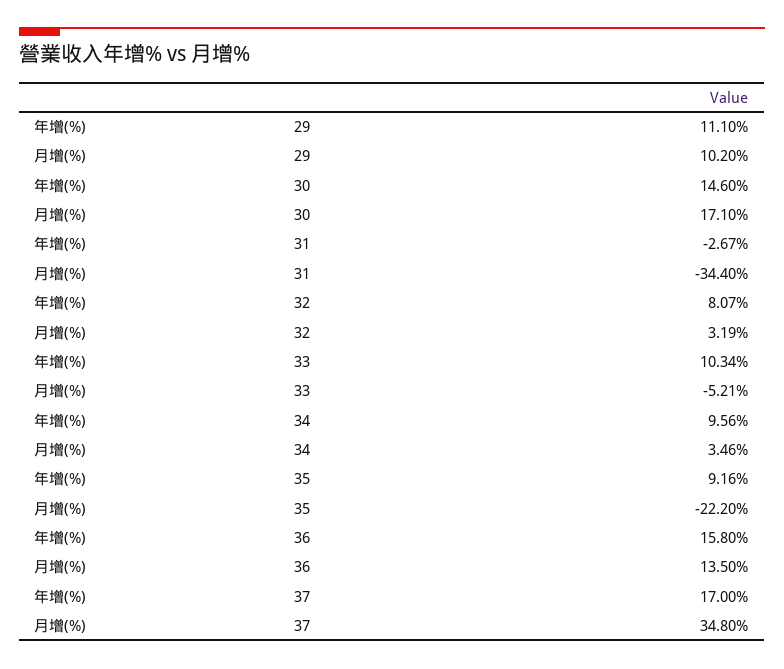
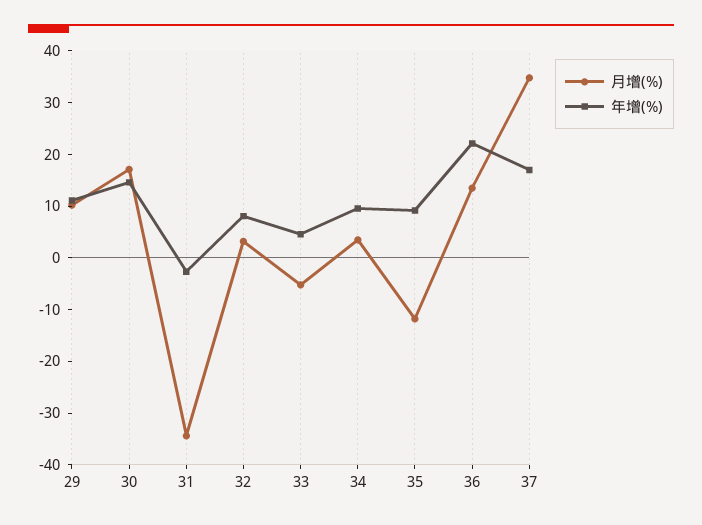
年增(%), 33: 10.34 -> 4
月增(%), 35: -22.2 -> -12
年增(%), 36: 15.8 -> 22

